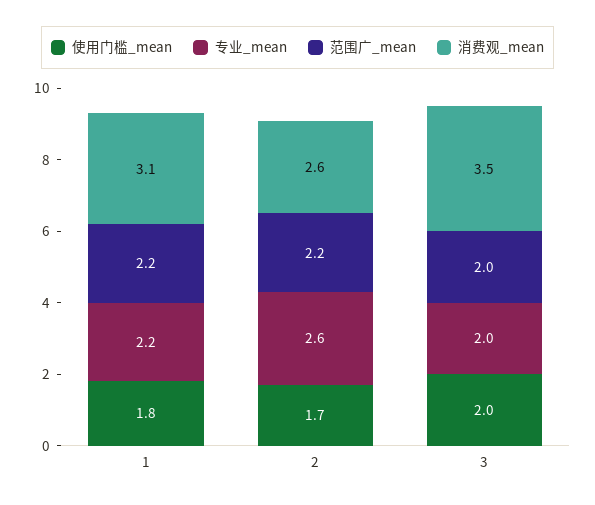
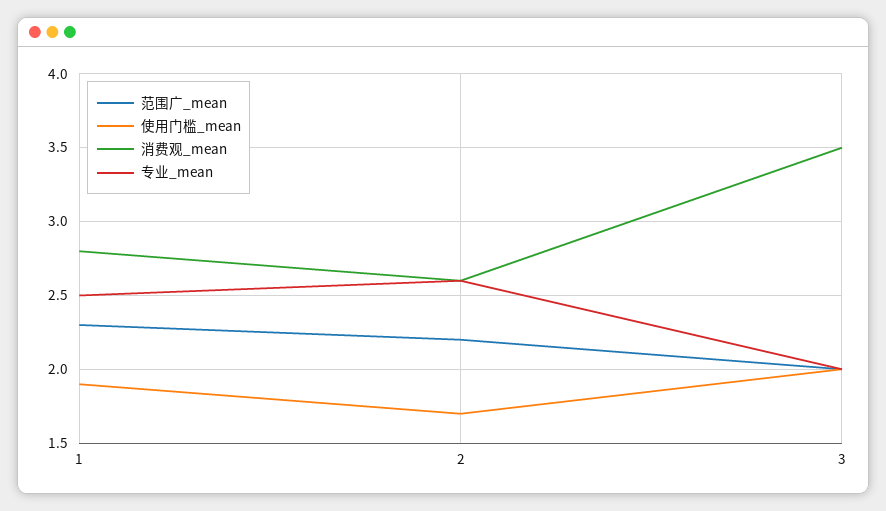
使用门槛_mean, 1: 1.8 -> 1.9
专业_mean, 1: 2.2 -> 2.5
范围广_mean, 1: 2.2 -> 2.3
消费观_mean, 1: 3.1 -> 2.8

